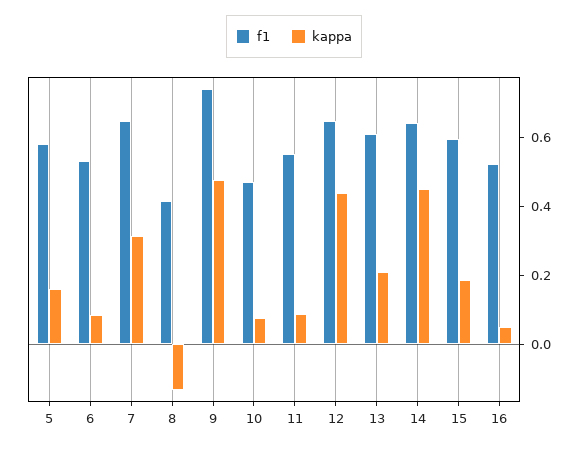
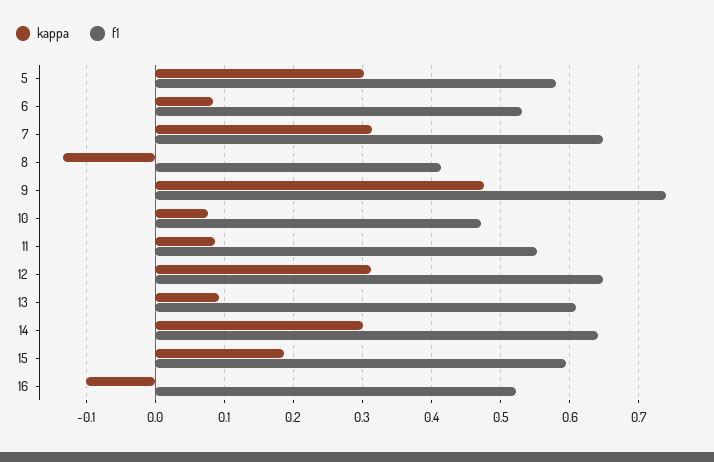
kappa, 5: 0.15 -> 0.3
kappa, 12: 0.45 -> 0.31
kappa, 13: 0.2 -> 0.09
kappa, 14: 0.45 -> 0.3
kappa, 16: 0.05 -> -0.1

